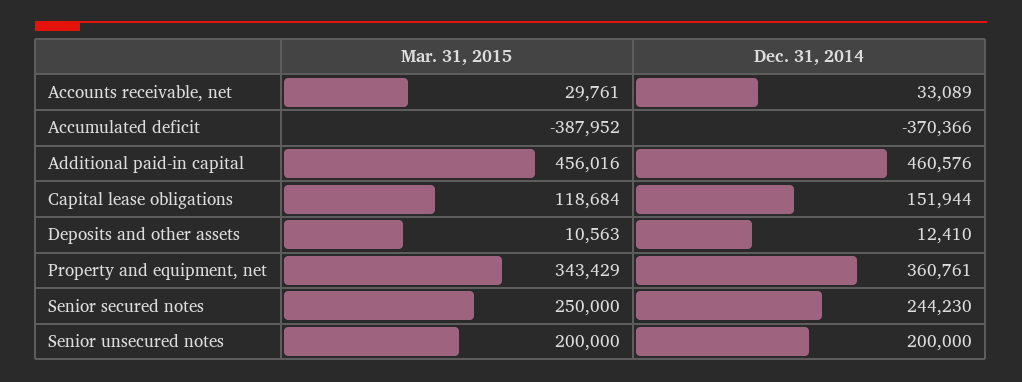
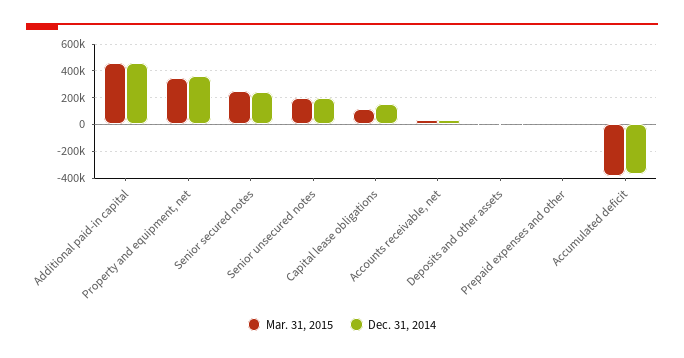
Mar. 31, 2015, Prepaid expenses and other: none -> 0
Dec. 31, 2014, Prepaid expenses and other: none -> 0

